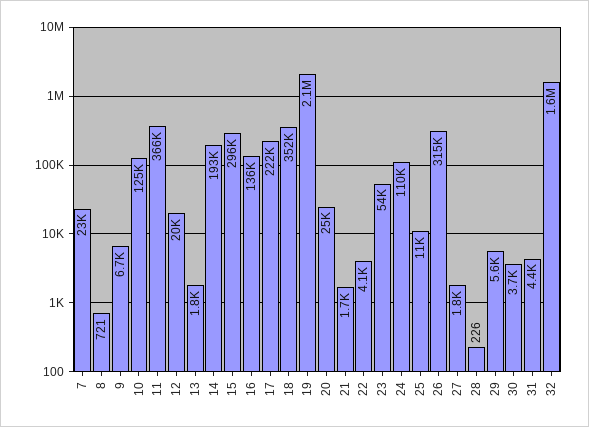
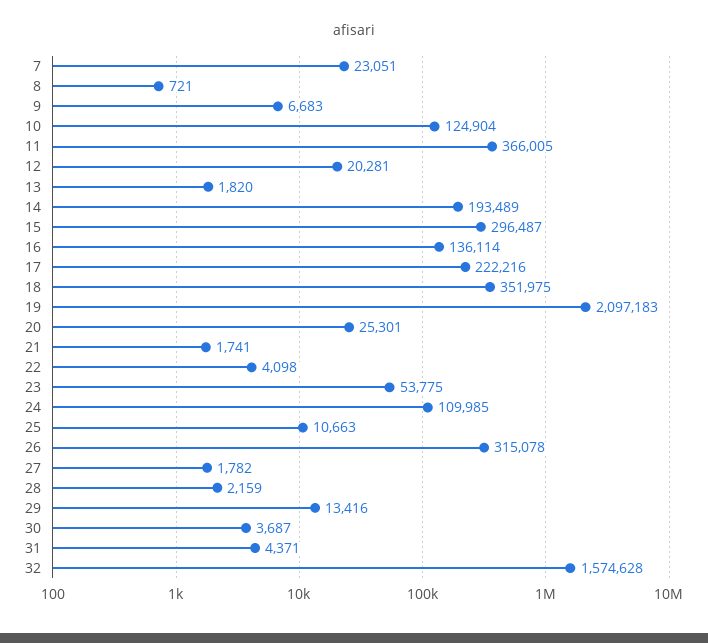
28: 226 -> 2159
29: 5600 -> 13416

